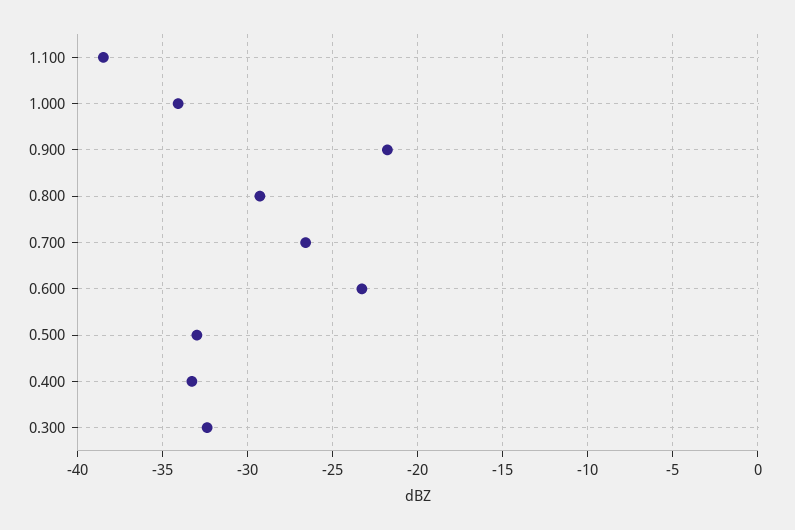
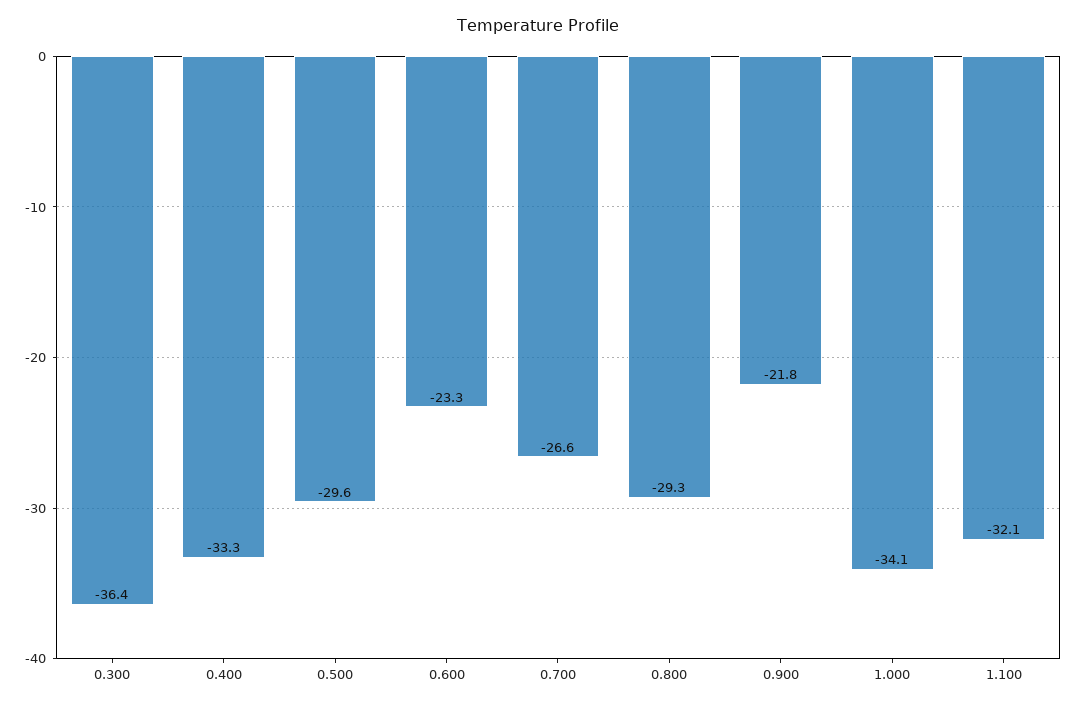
1.100: -38.5 -> -32.1
0.500: -33 -> -29.6
0.300: -32.5 -> -36.4

